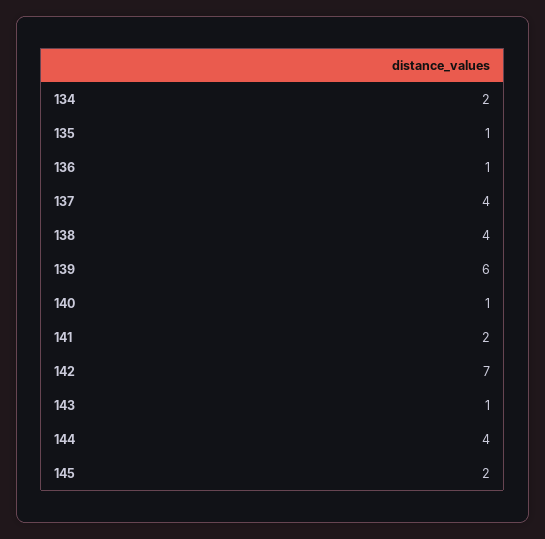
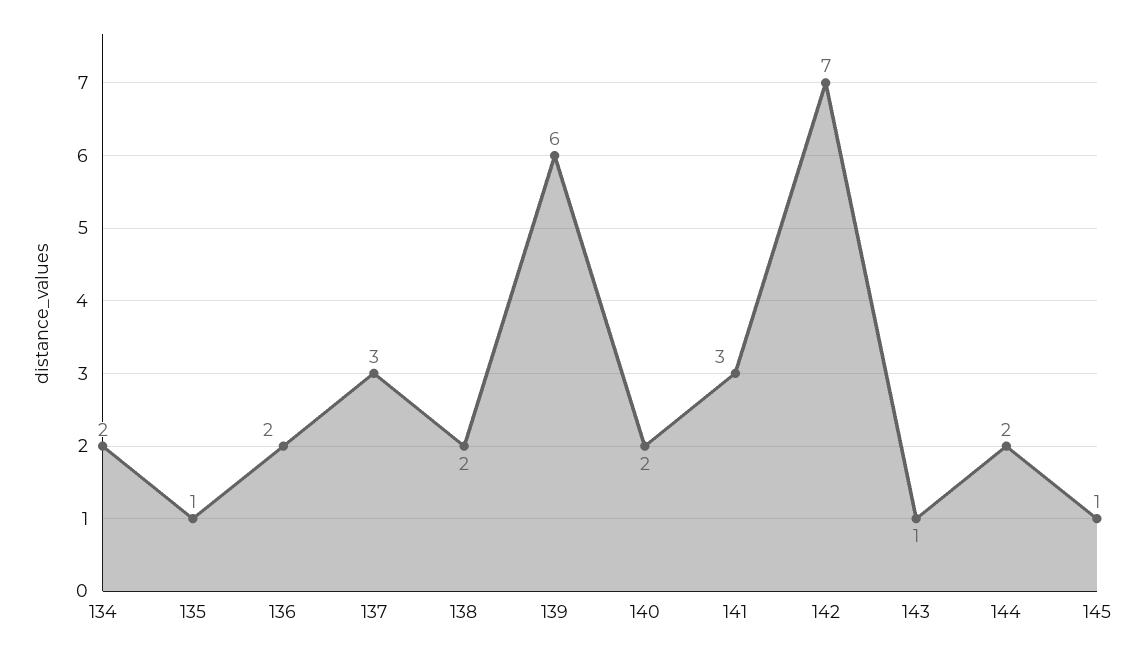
136: 1 -> 2
137: 4 -> 3
138: 4 -> 2
140: 1 -> 2
141: 2 -> 3
144: 4 -> 2
145: 2 -> 1

